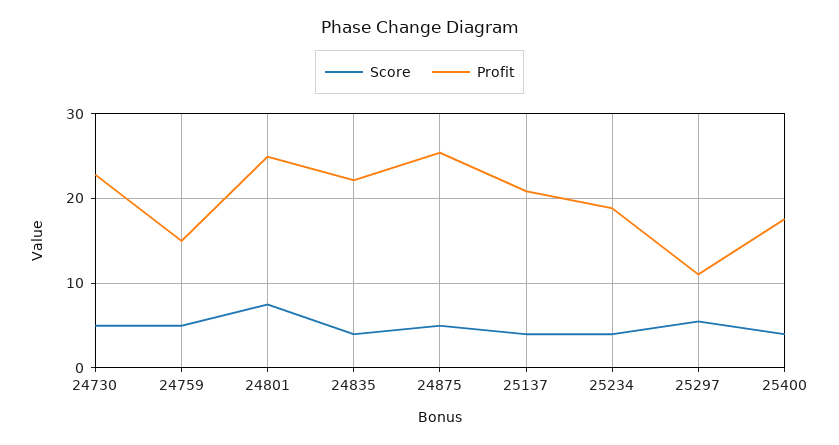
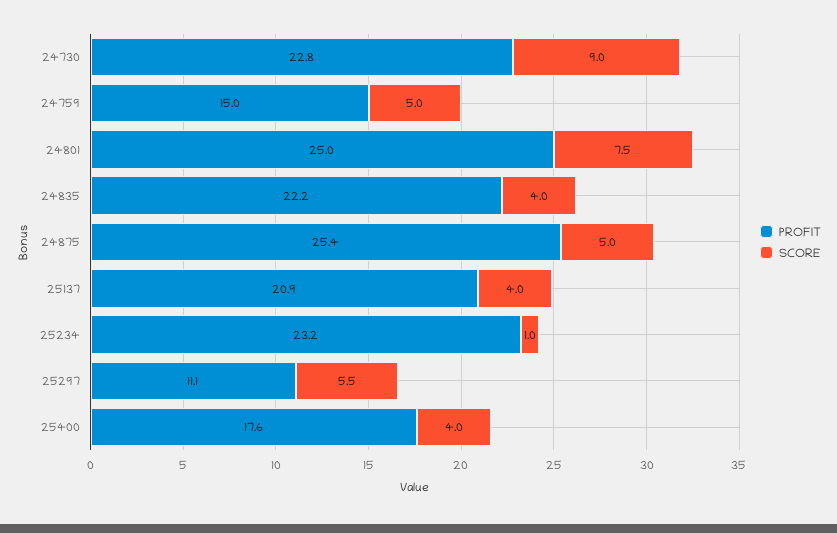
Score, 24730: 5 -> 9
Score, 25234: 4 -> 1
Profit, 25234: 19 -> 23.2

